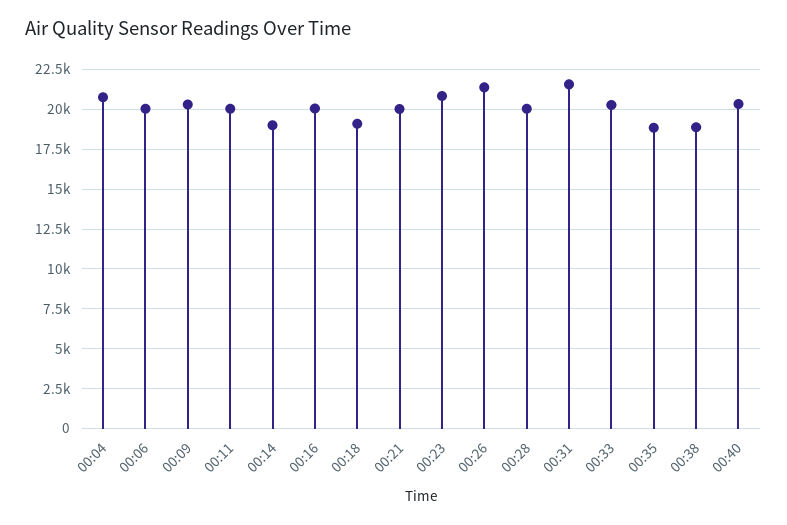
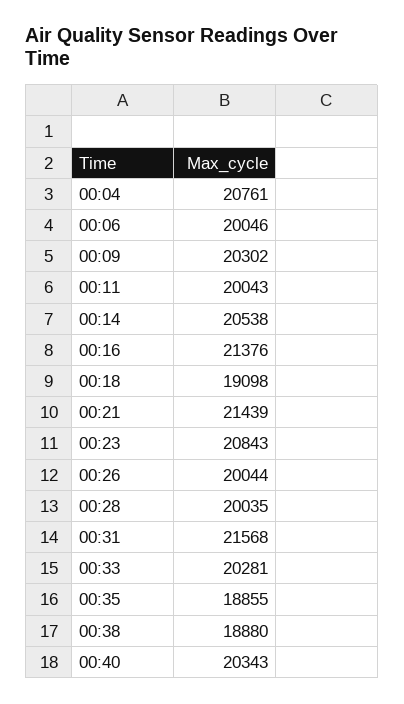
00:14: 19000 -> 20538
00:16: 20000 -> 21376
00:21: 20000 -> 21439
00:26: 21500 -> 20044

